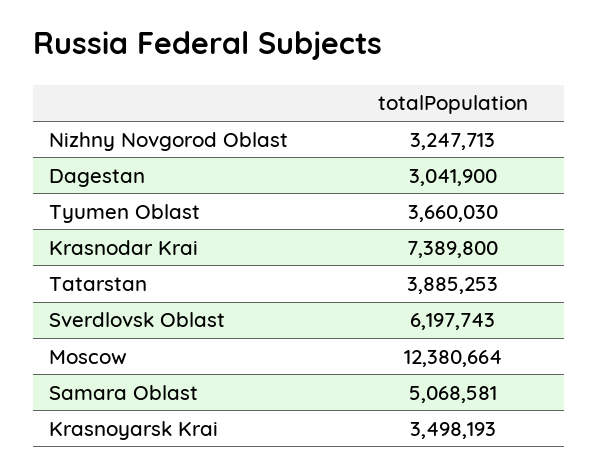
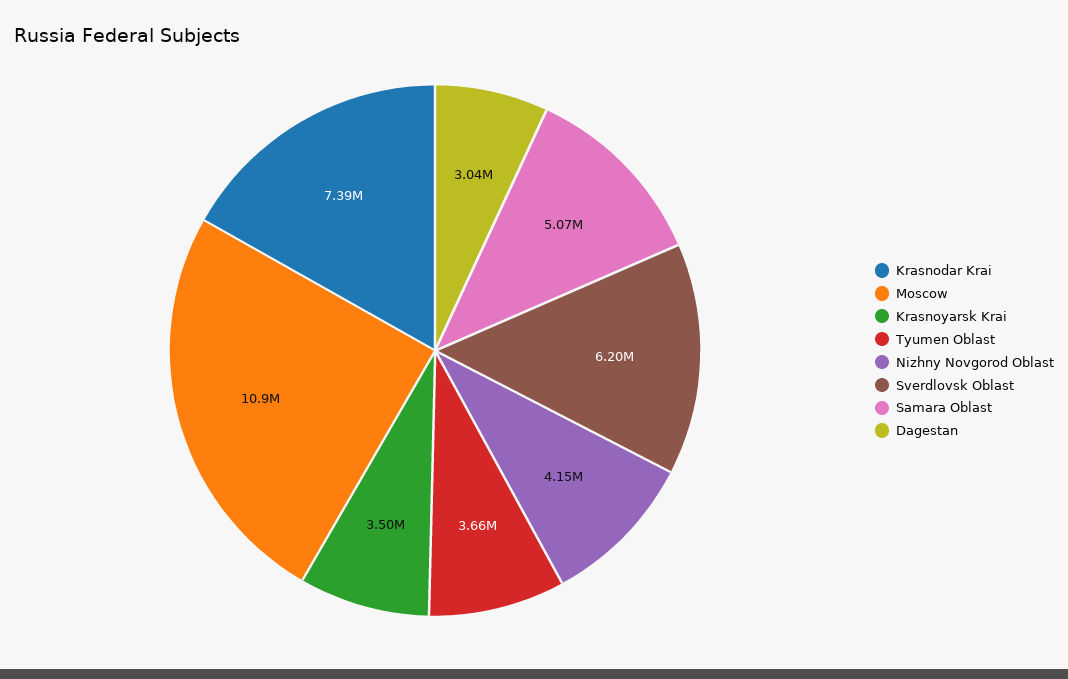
Nizhny Novgorod Oblast: 3247713 -> 4150000
Tatarstan: 3885253 -> none
Moscow: 12380664 -> 10900000

